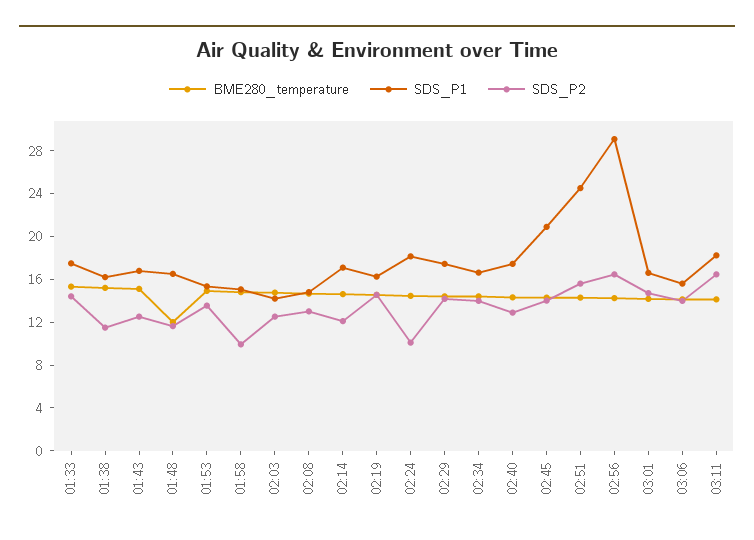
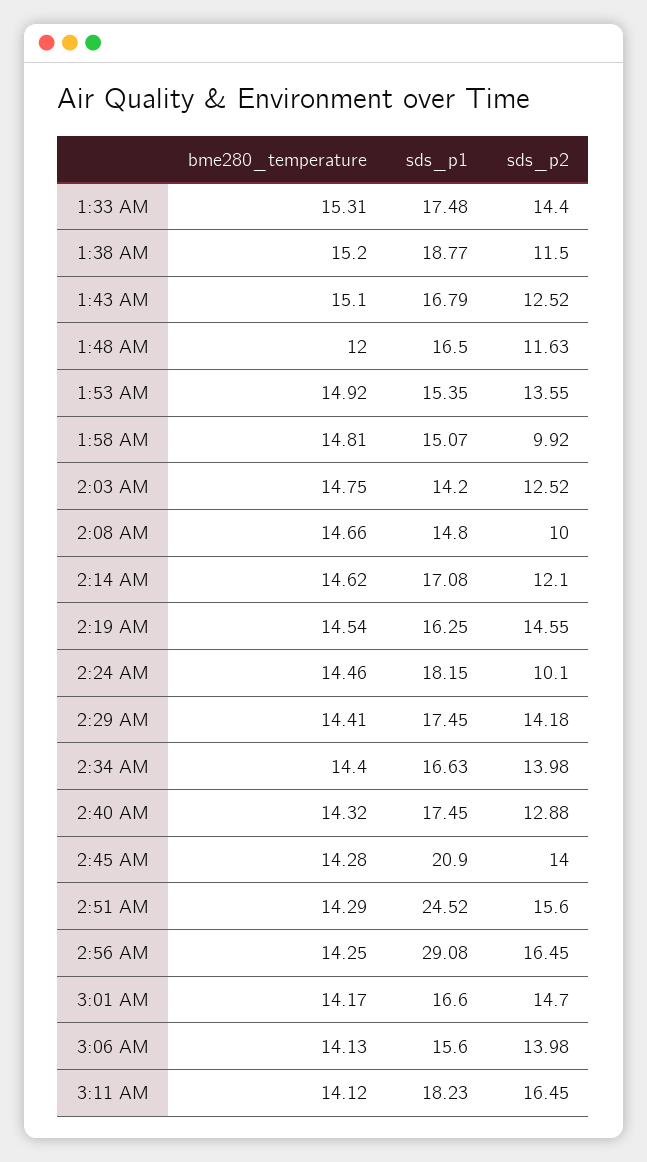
SDS_P1, 01:38: 16 -> 18.77
SDS_P2, 02:08: 13 -> 10

